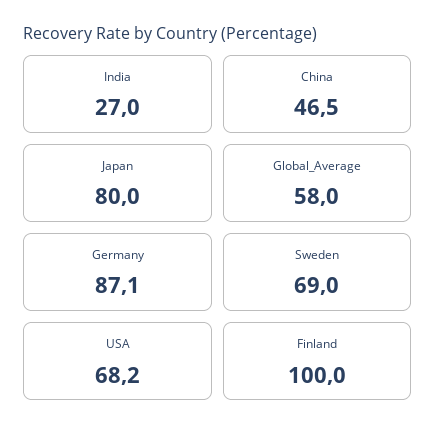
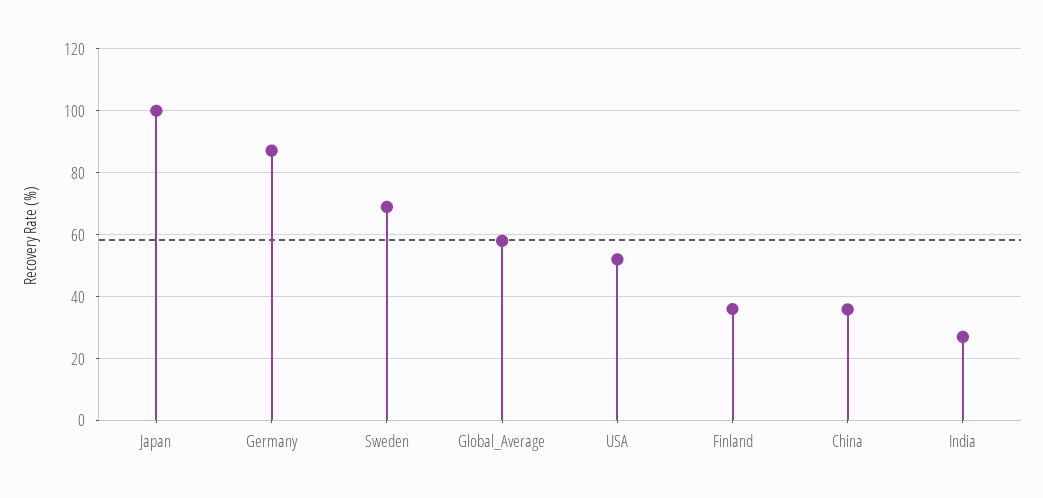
China: 46.5 -> 36
Japan: 80 -> 100
USA: 68.2 -> 52
Finland: 100 -> 36

